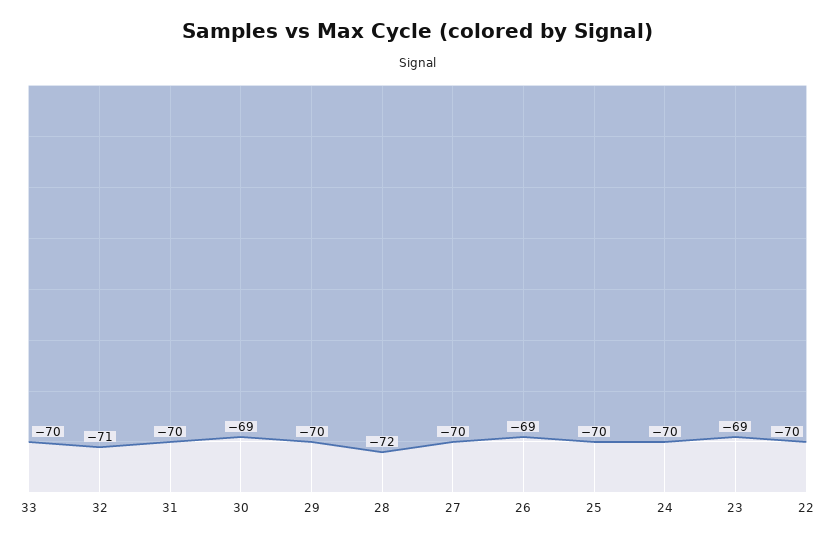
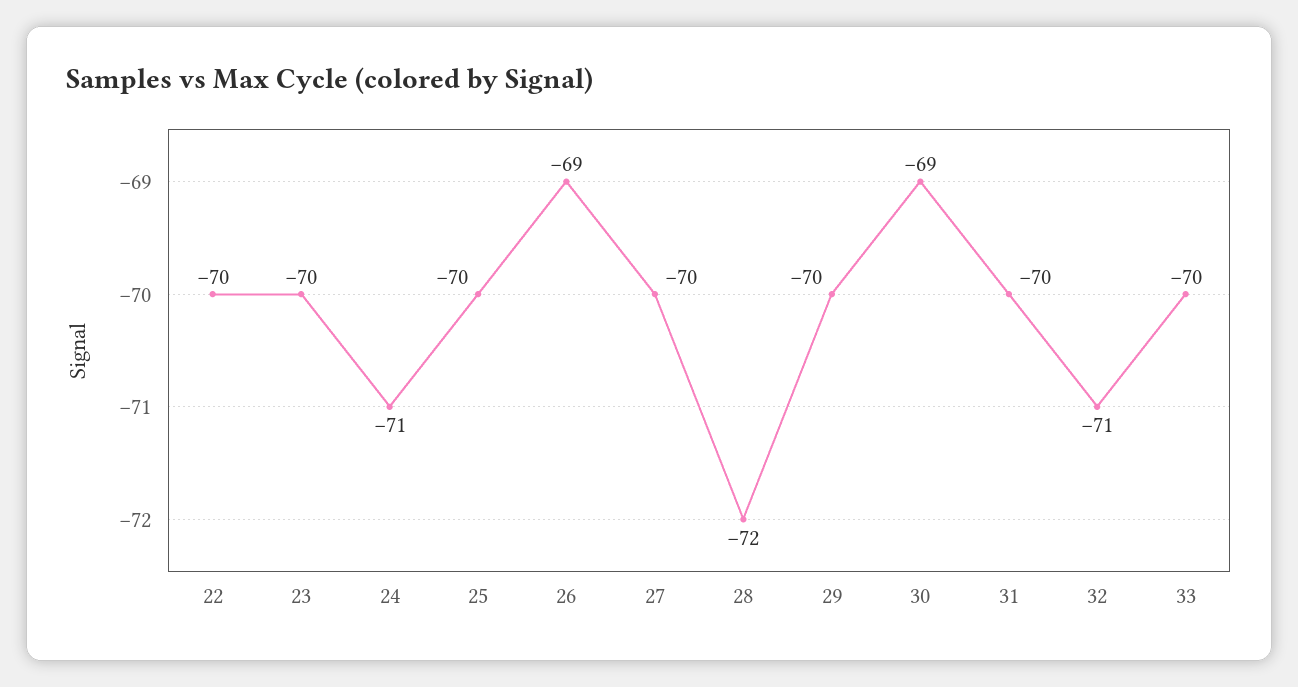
24: -70 -> -71
23: -69 -> -70

